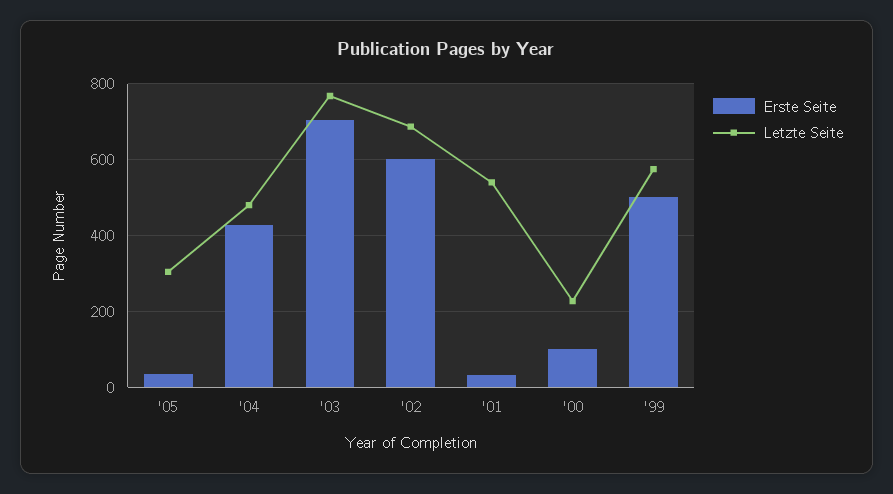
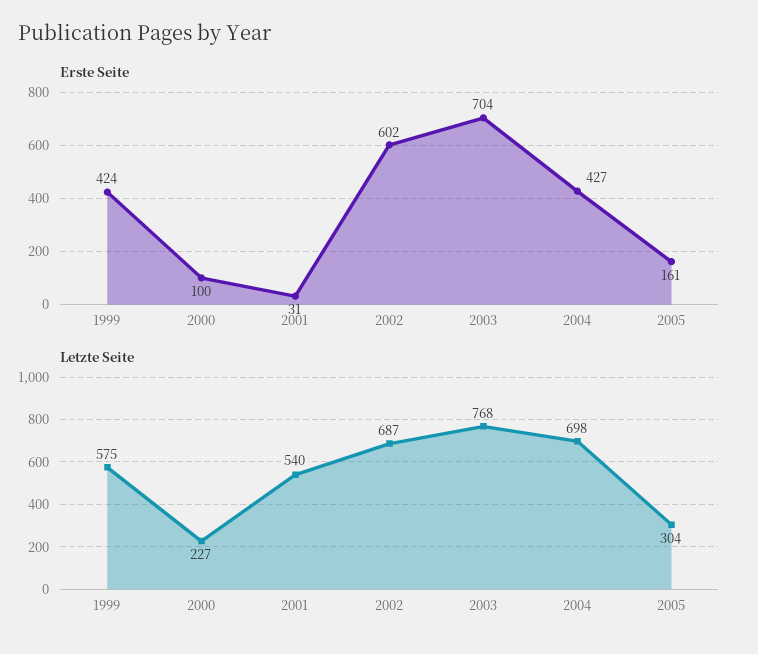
Erste Seite, '05: 40 -> 161
Letzte Seite, '04: 480 -> 698
Erste Seite, '99: 500 -> 424

